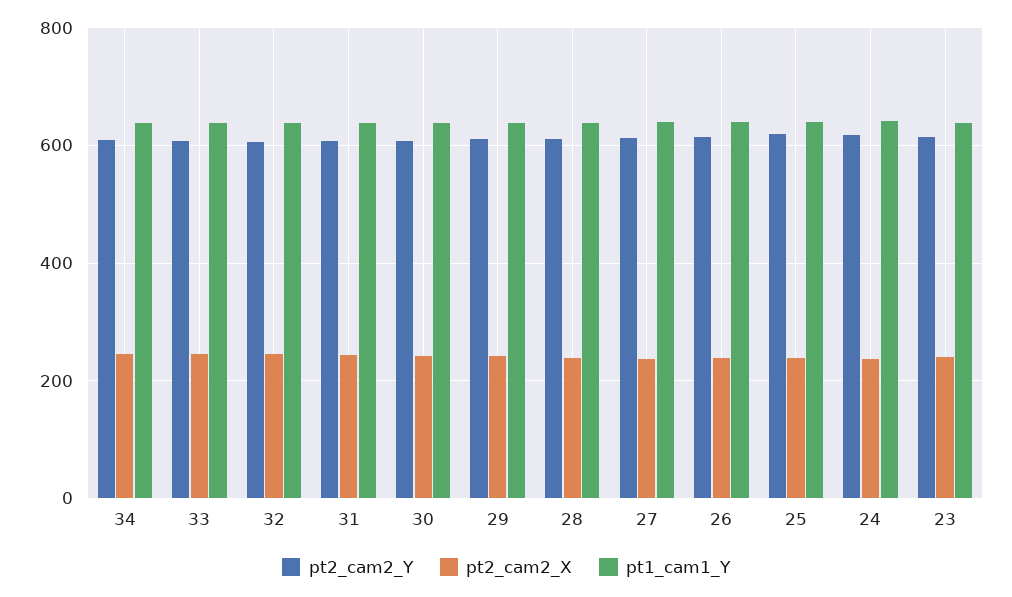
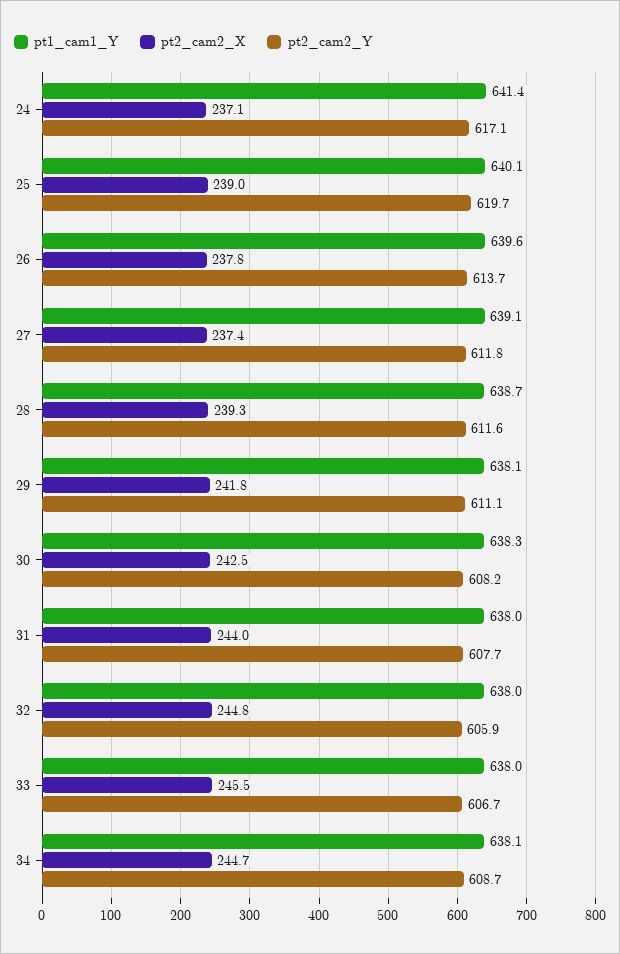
pt2_cam2_Y, 23: 620 -> none
pt2_cam2_X, 23: 240 -> none
pt1_cam1_Y, 23: 640 -> none

